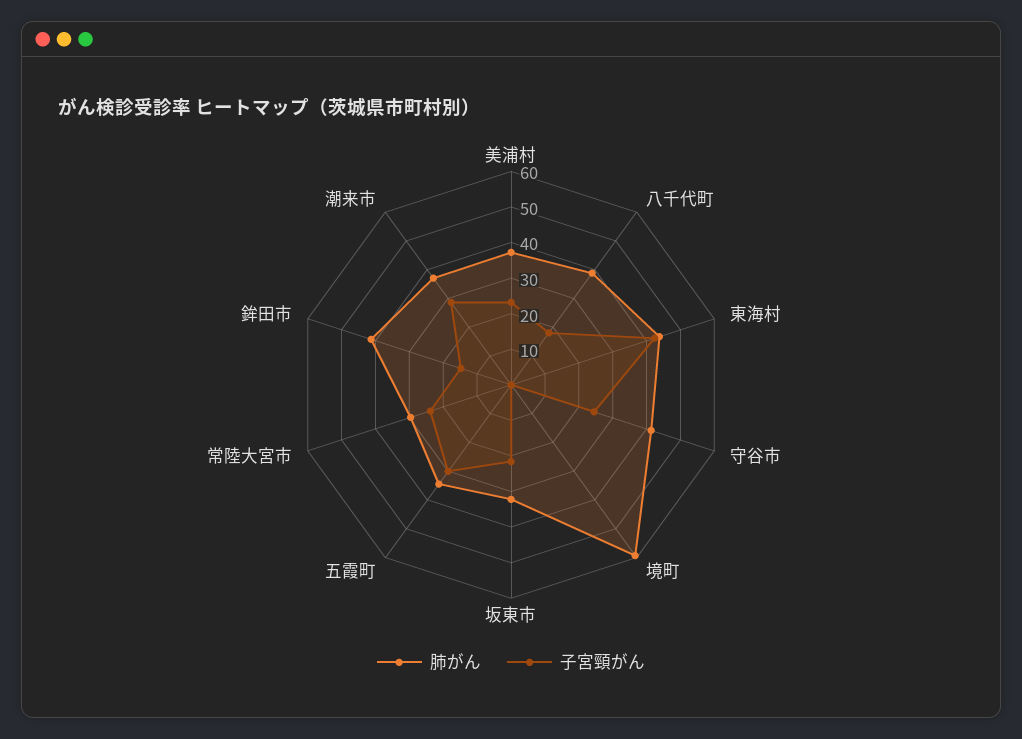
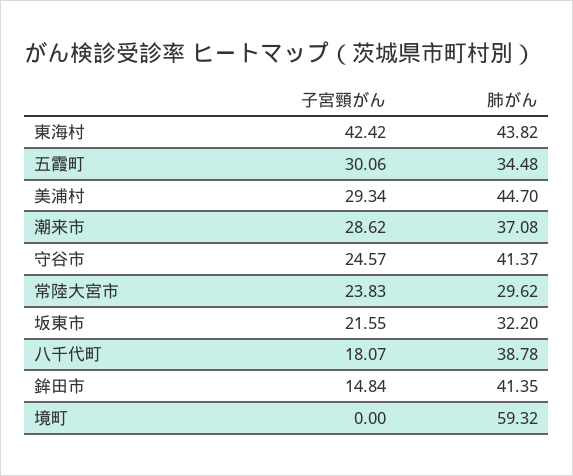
肺がん, 美浦村: 37.5 -> 44.7
子宮頸がん, 美浦村: 22.5 -> 29.34

